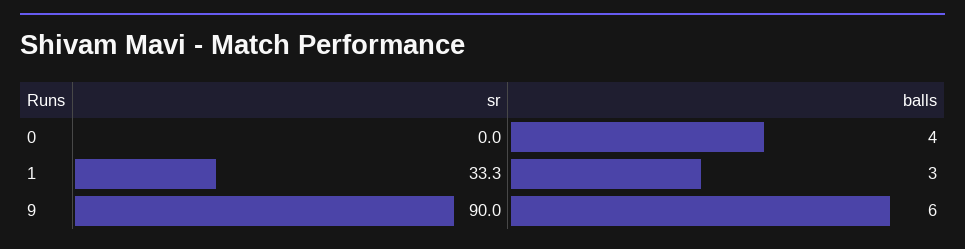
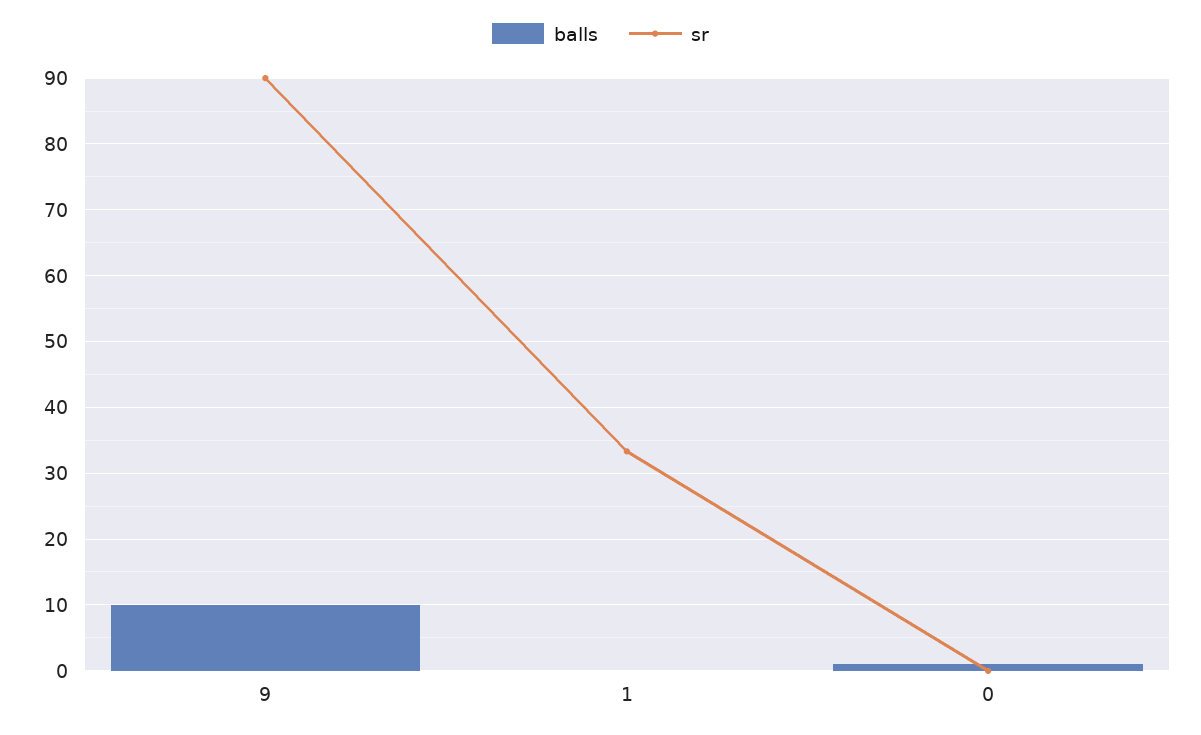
balls, 0: 4 -> 1
balls, 1: 3 -> 0
balls, 9: 6 -> 10

